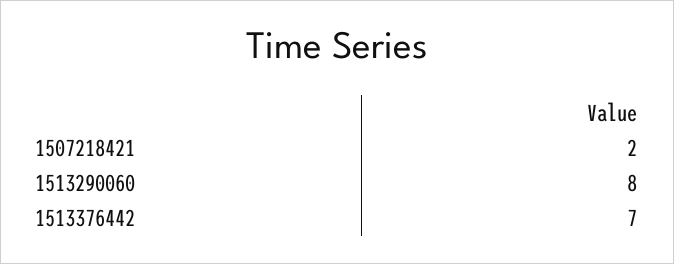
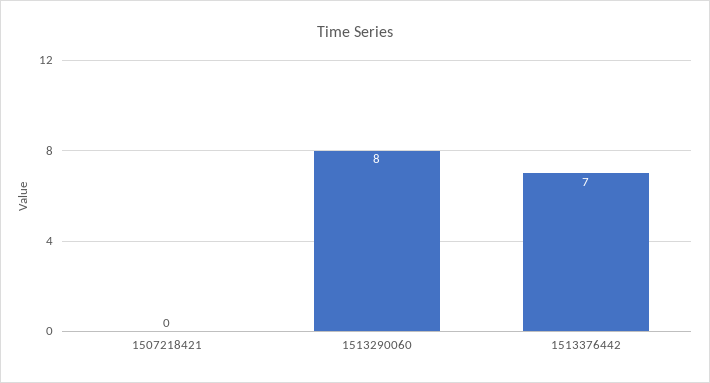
1507218421: 2 -> 0

